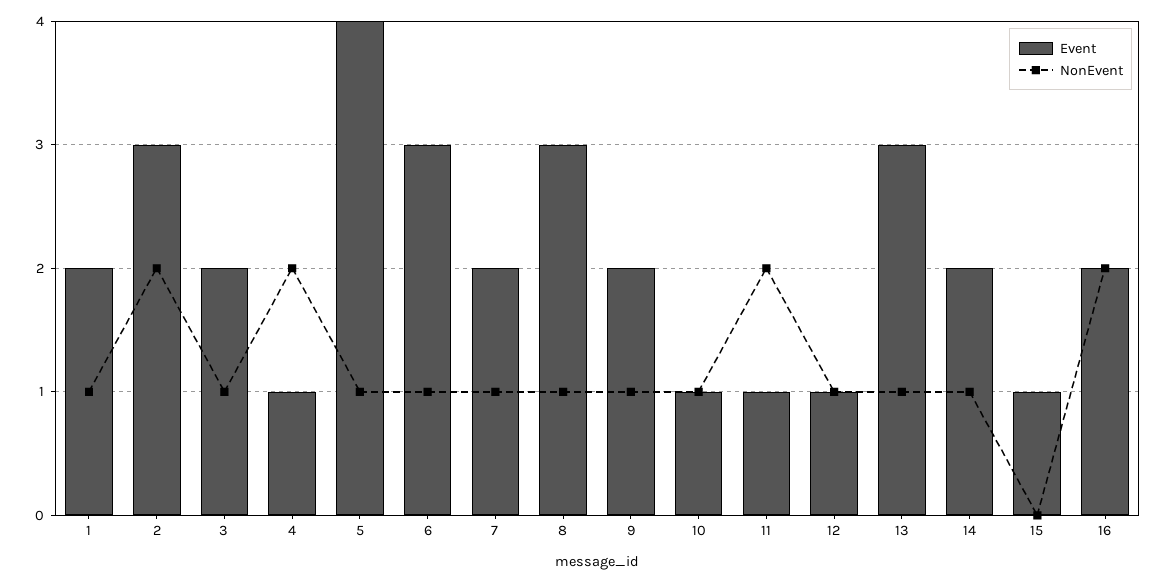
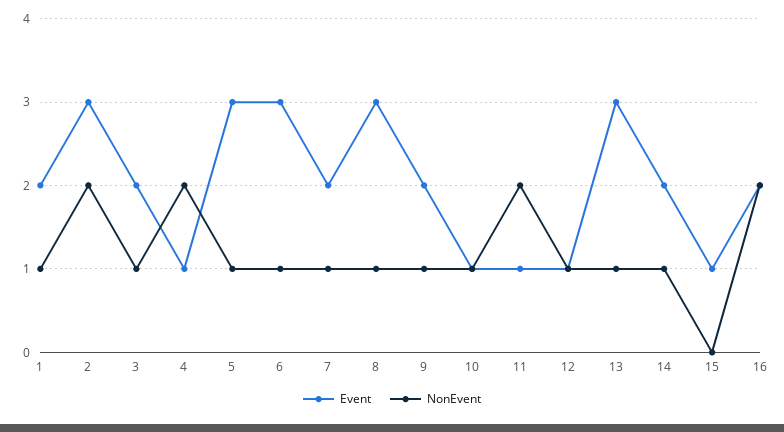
Event, 5: 4 -> 3

